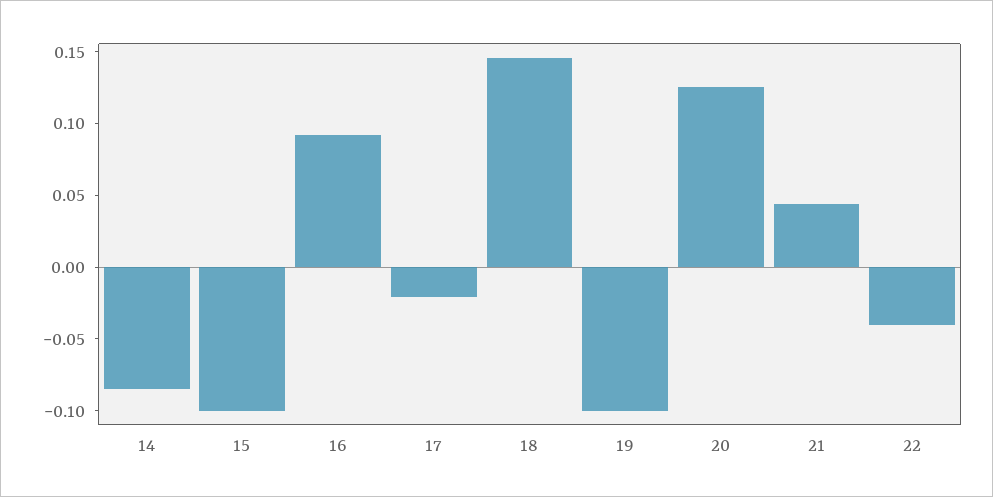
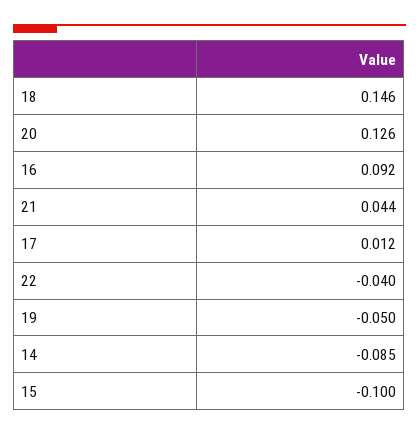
17: -0.02 -> 0.012
19: -0.1 -> -0.05

